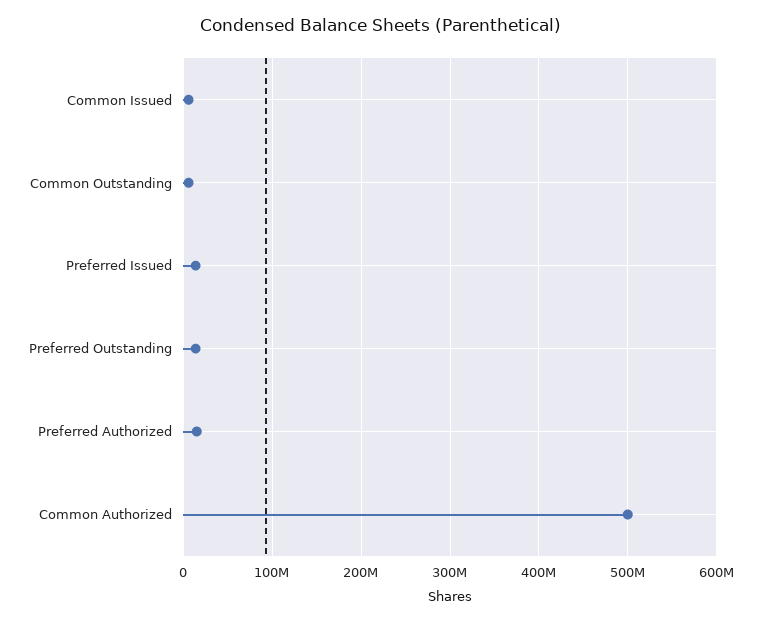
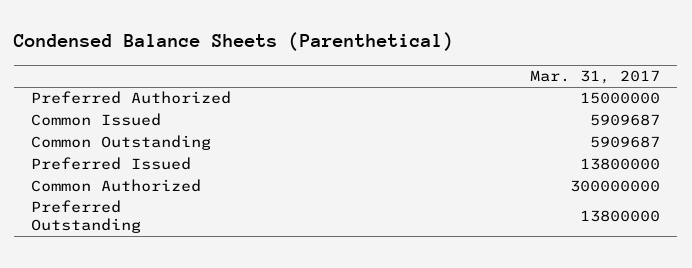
Common Authorized: 500000000 -> 300000000

